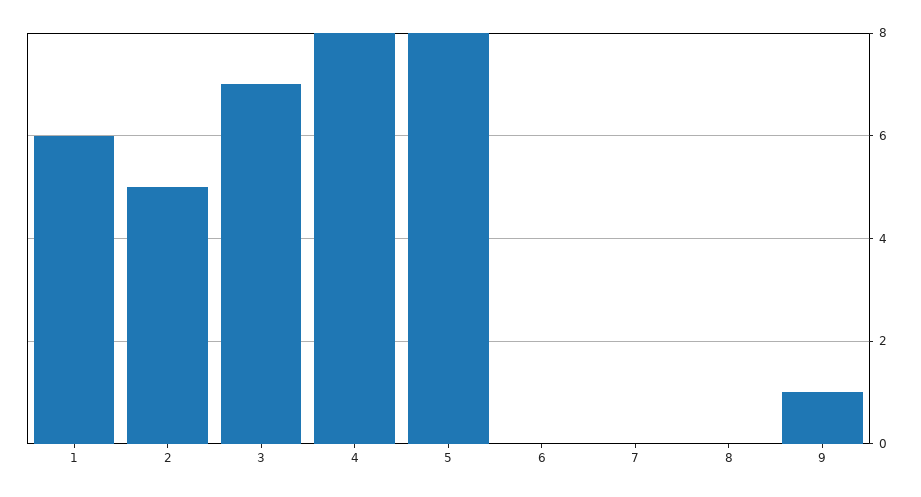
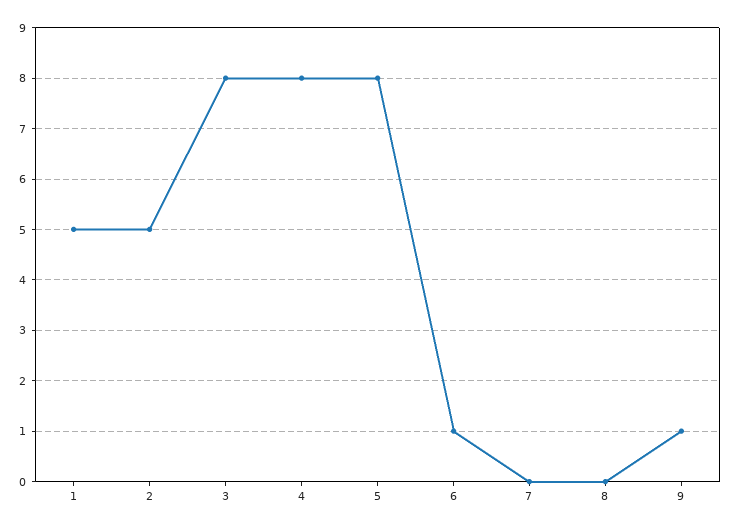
1: 6 -> 5
3: 7 -> 8
6: 0 -> 1

